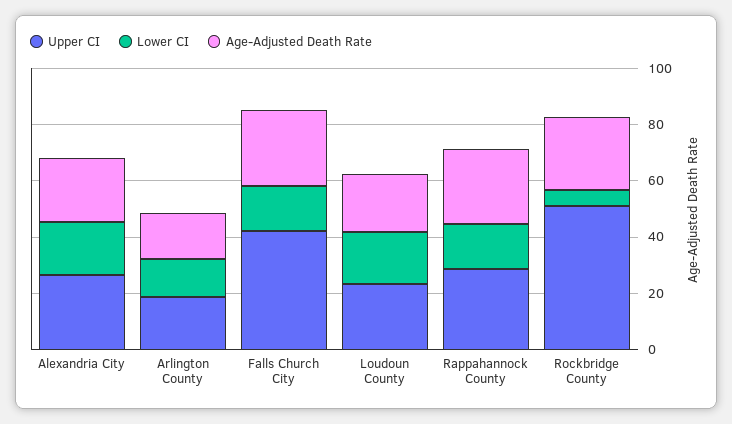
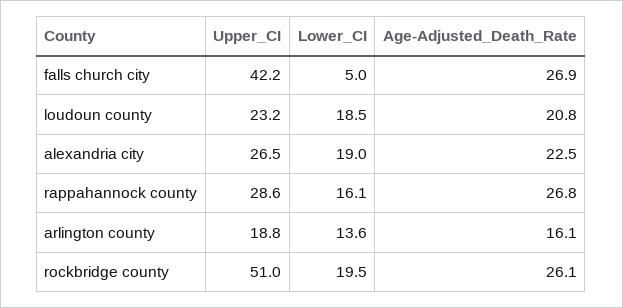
Lower CI, Falls Church City: 15 -> 5
Lower CI, Rockbridge County: 5 -> 19.5

